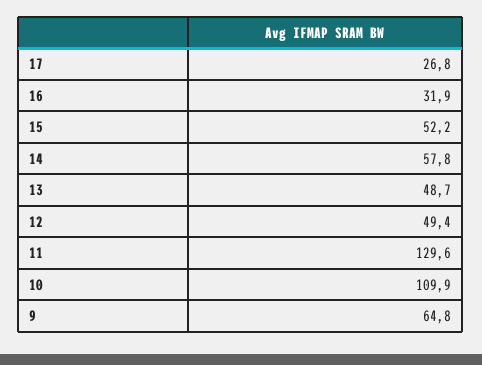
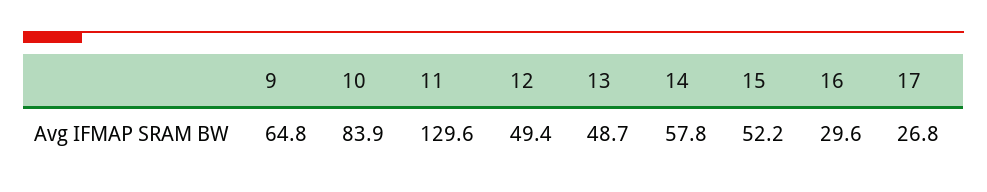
16: 31.9 -> 29.6
10: 109.9 -> 83.9

